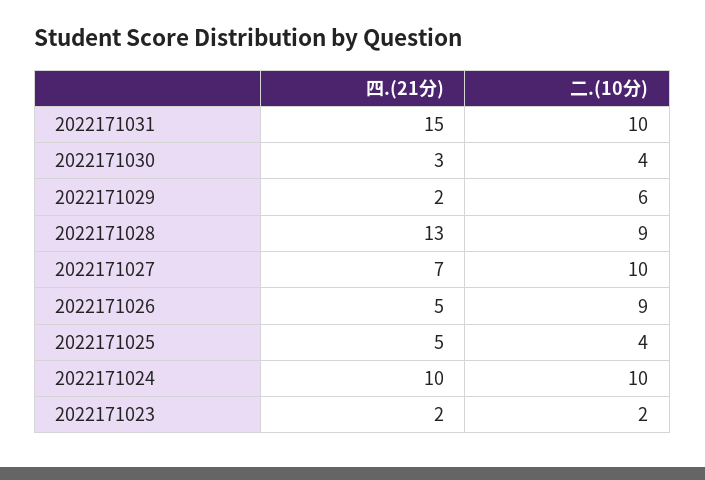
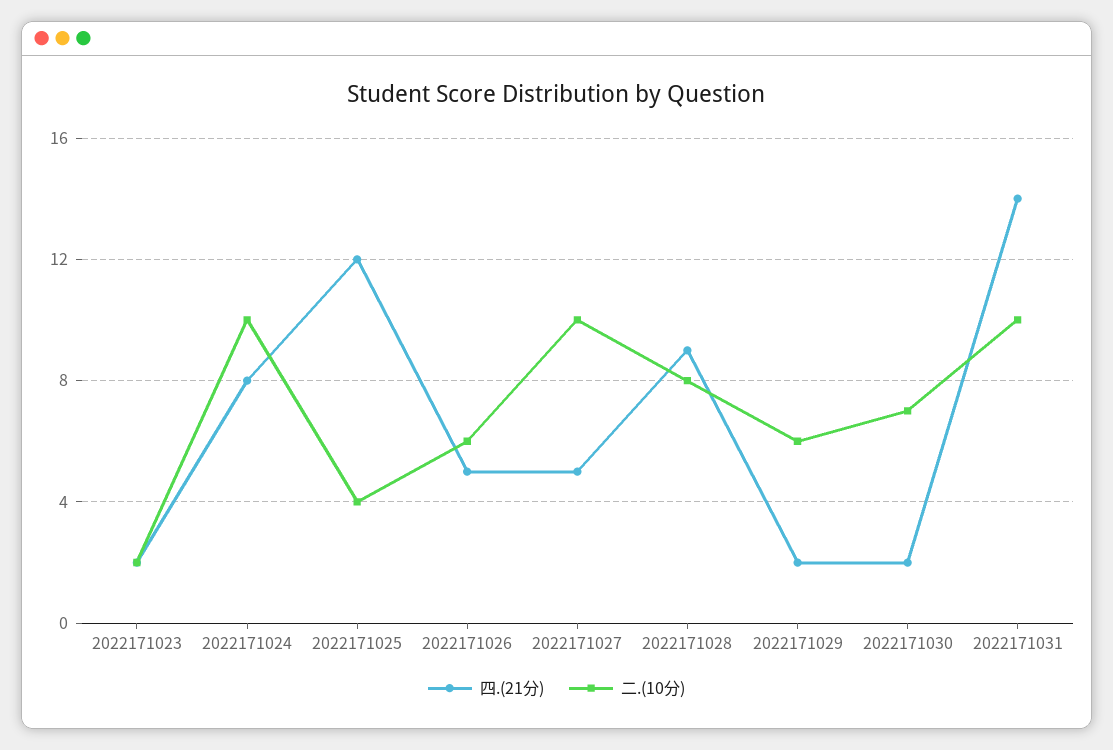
四.(21分), 2022171031: 15 -> 14
四.(21分), 2022171030: 3 -> 2
二.(10分), 2022171030: 4 -> 7
四.(21分), 2022171028: 13 -> 9
二.(10分), 2022171028: 9 -> 8
四.(21分), 2022171027: 7 -> 5
二.(10分), 2022171026: 9 -> 6
四.(21分), 2022171025: 5 -> 12
四.(21分), 2022171024: 10 -> 8

